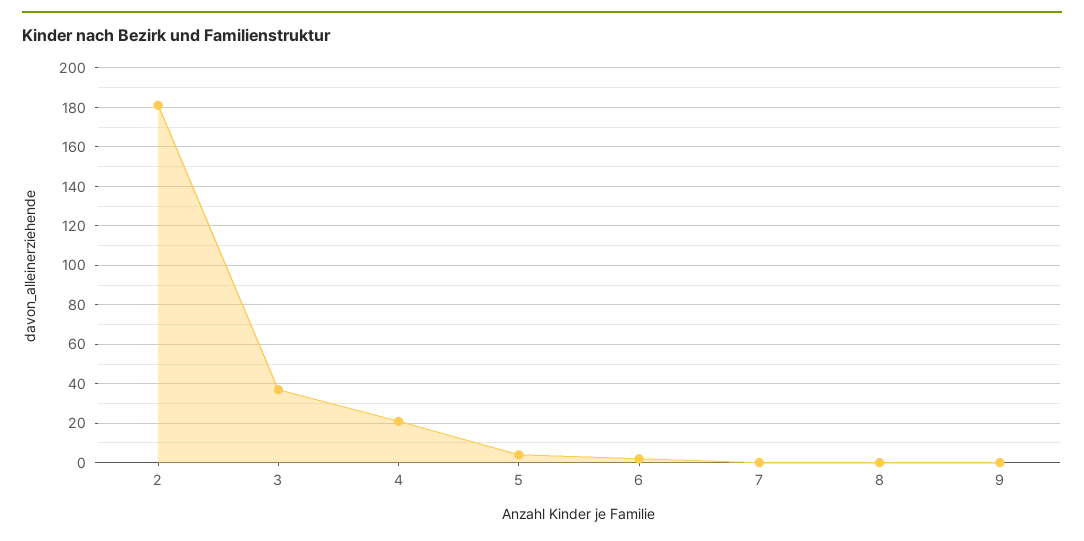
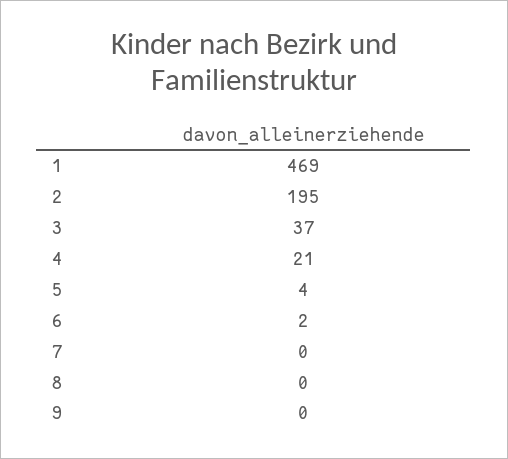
2: 180 -> 195
1: none -> 469

